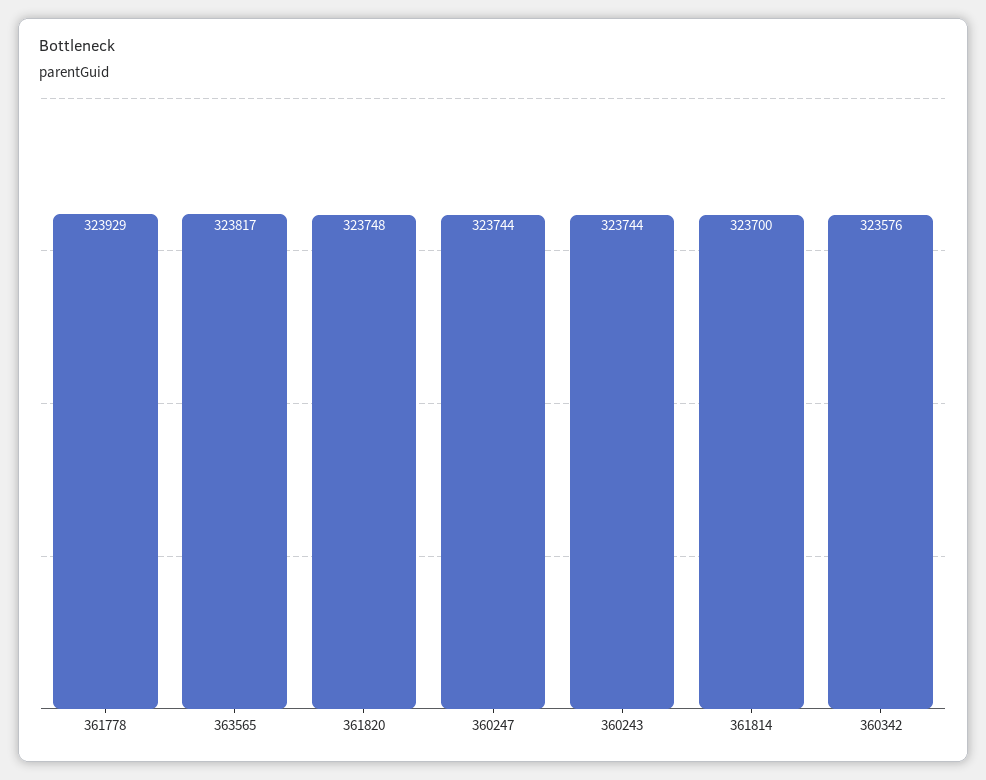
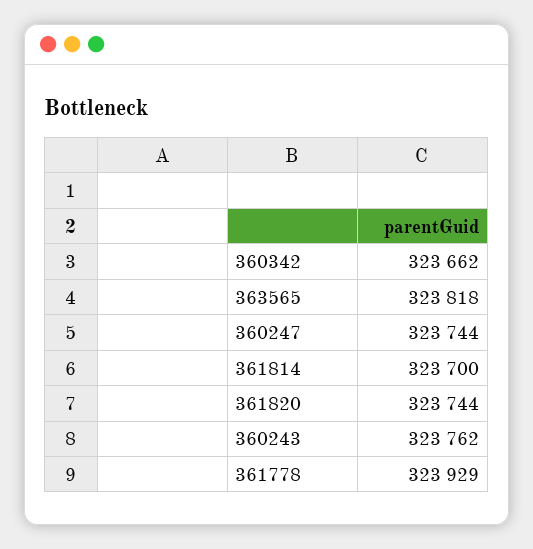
363565: 323817 -> 323818
361820: 323748 -> 323744
360243: 323744 -> 323762
360342: 323576 -> 323662

